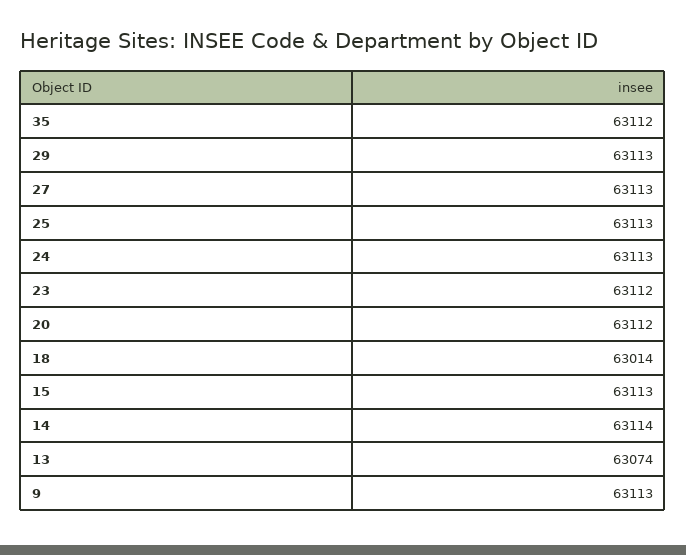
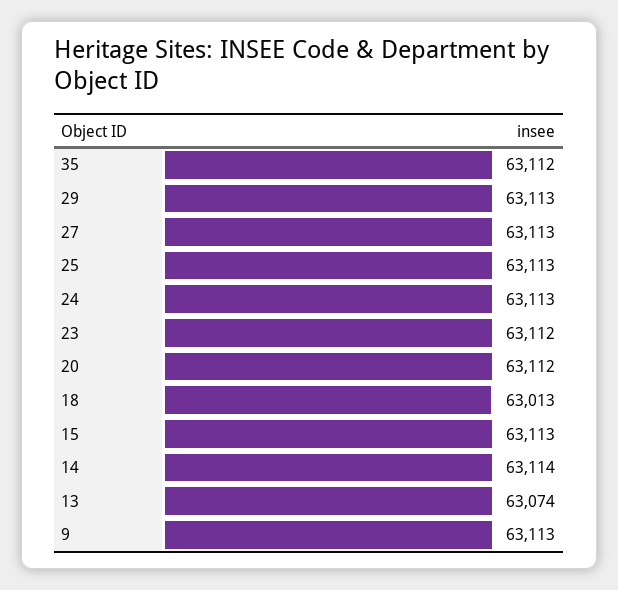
18: 63014 -> 63013

